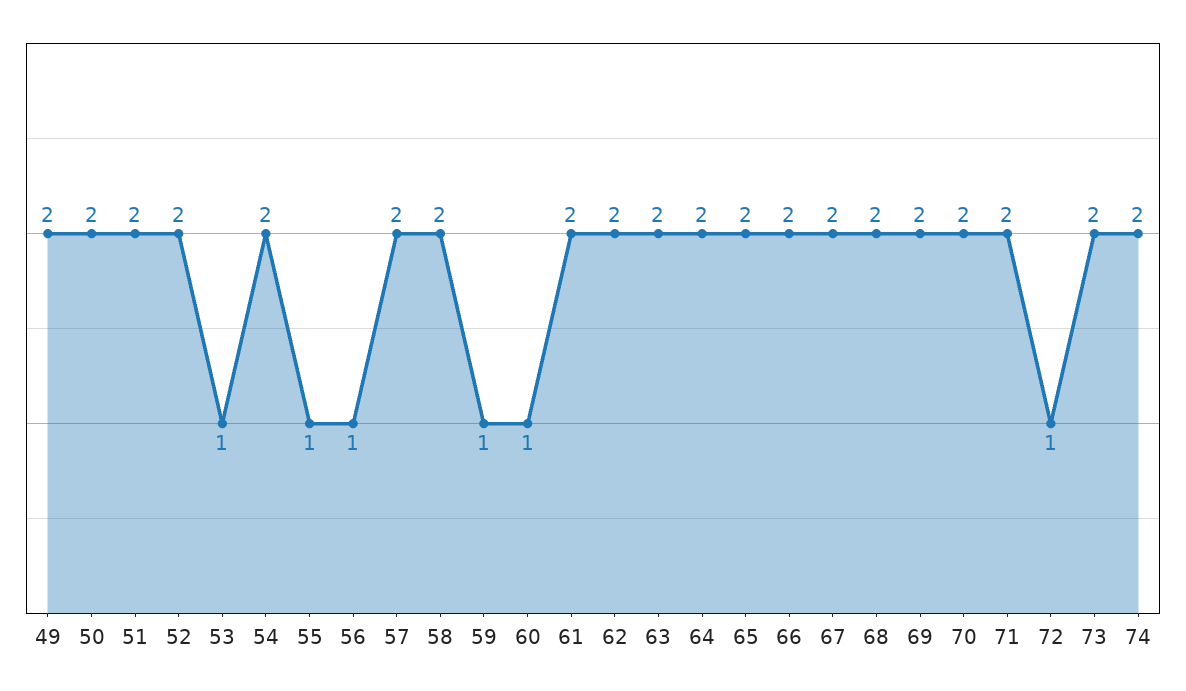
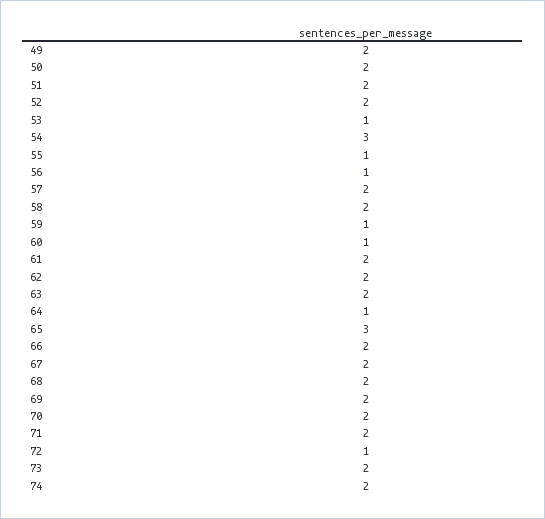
54: 2 -> 3
64: 2 -> 1
65: 2 -> 3

